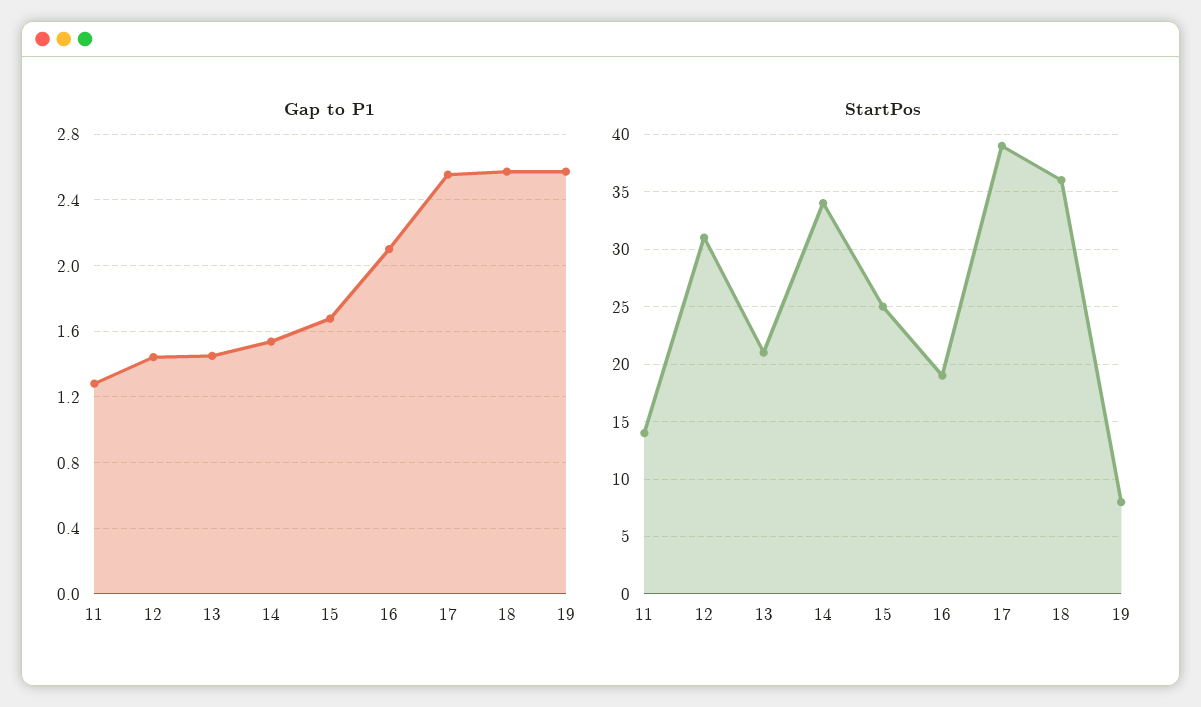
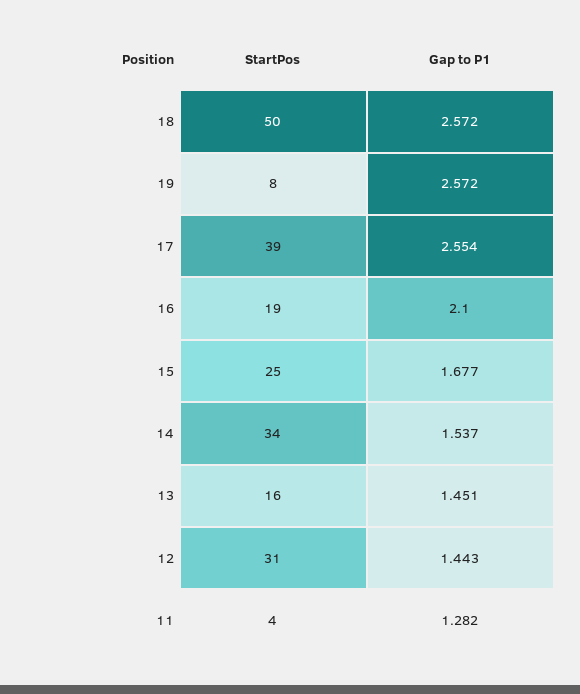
StartPos, 11: 14 -> 4
StartPos, 13: 21 -> 16
StartPos, 18: 36 -> 50

